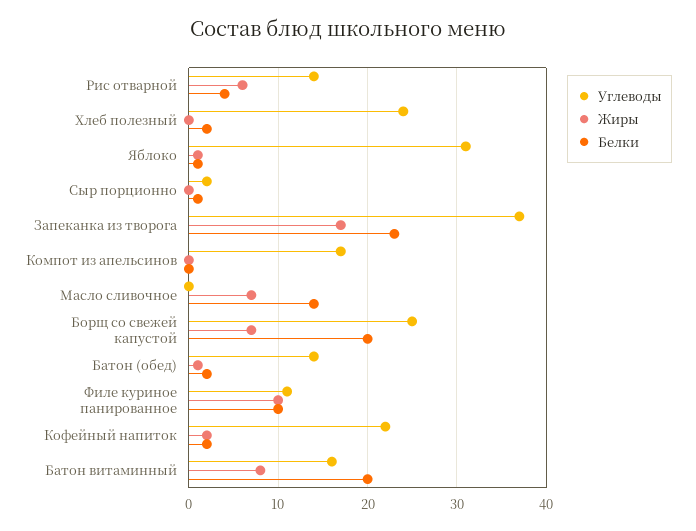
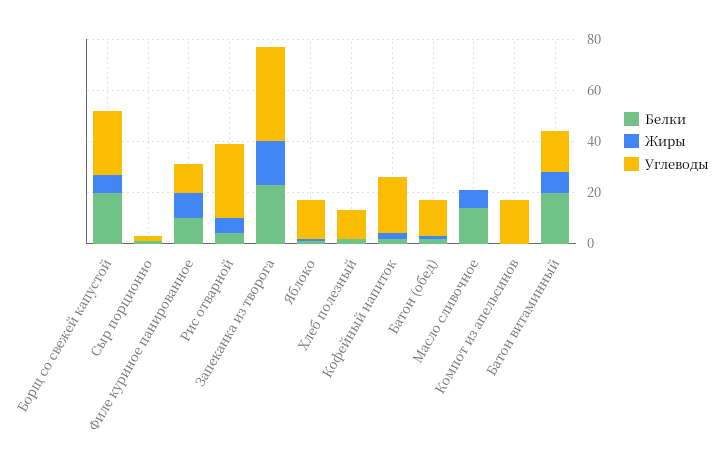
Углеводы, Рис отварной: 14 -> 30
Углеводы, Хлеб полезный: 24 -> 10
Углеводы, Яблоко: 31 -> 15

